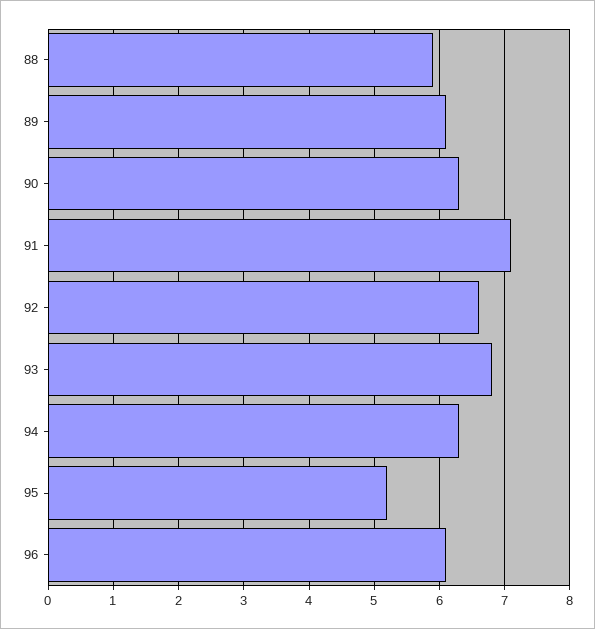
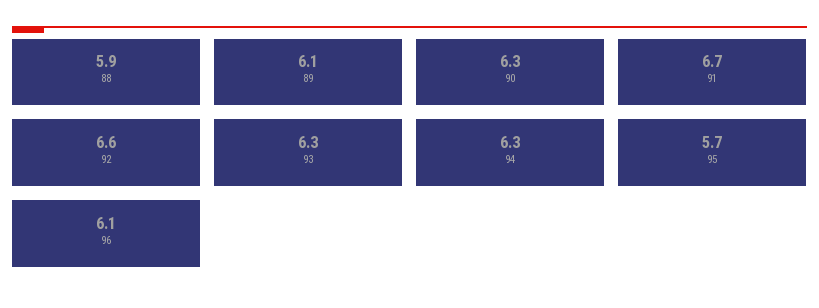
91: 7.1 -> 6.7
93: 6.8 -> 6.3
95: 5.2 -> 5.7

